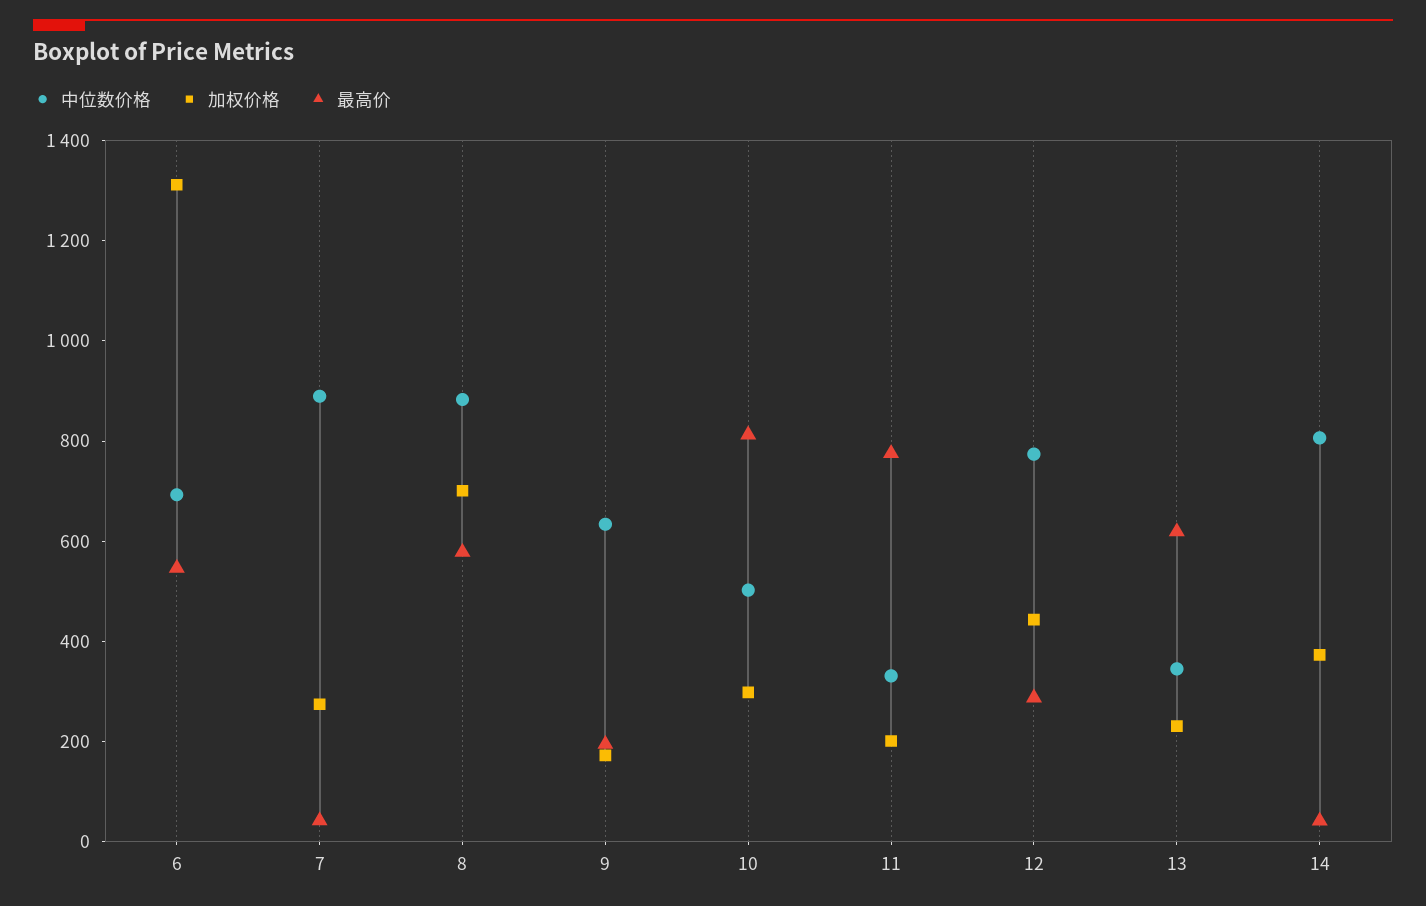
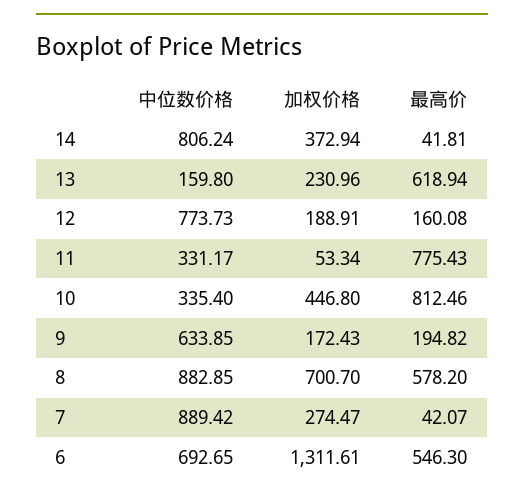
中位数价格, 10: 500 -> 335.4
加权价格, 10: 300 -> 446.8
加权价格, 11: 200 -> 53.34
加权价格, 12: 450 -> 188.91
最高价, 12: 300 -> 160.08
中位数价格, 13: 350 -> 159.8

